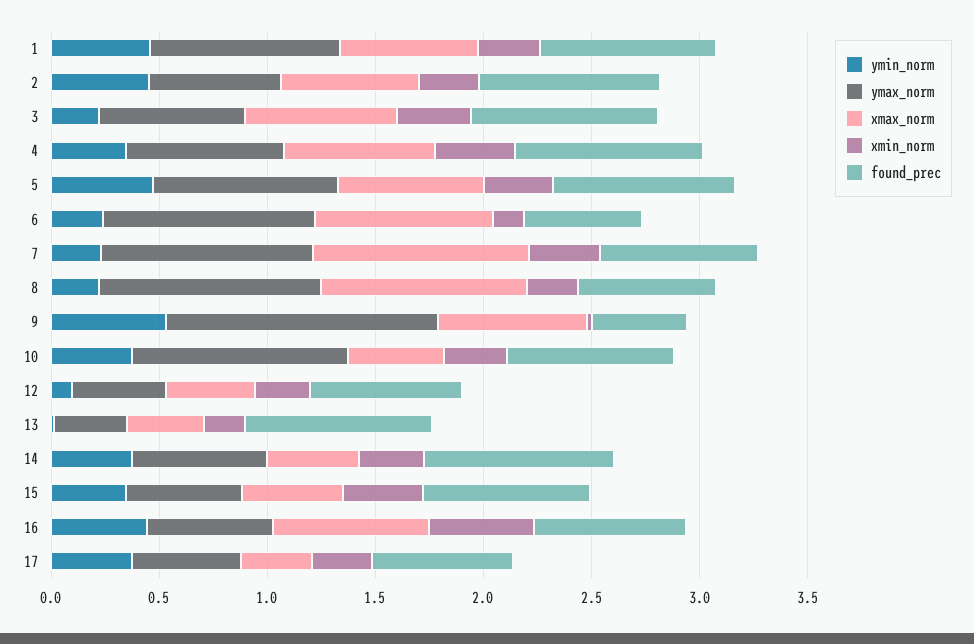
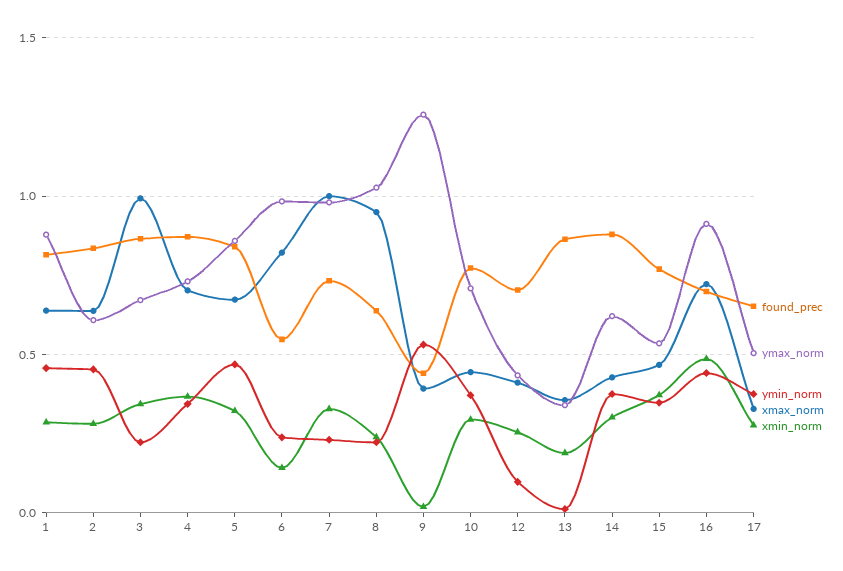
xmax_norm, 3: 0.7 -> 1
xmax_norm, 9: 0.7 -> 0.4
ymax_norm, 10: 1 -> 0.7
ymax_norm, 16: 0.6 -> 0.9

